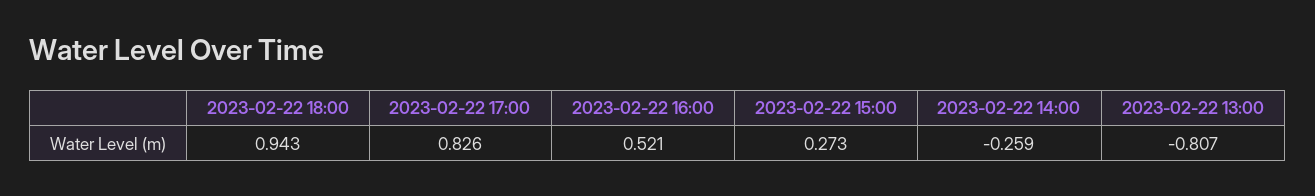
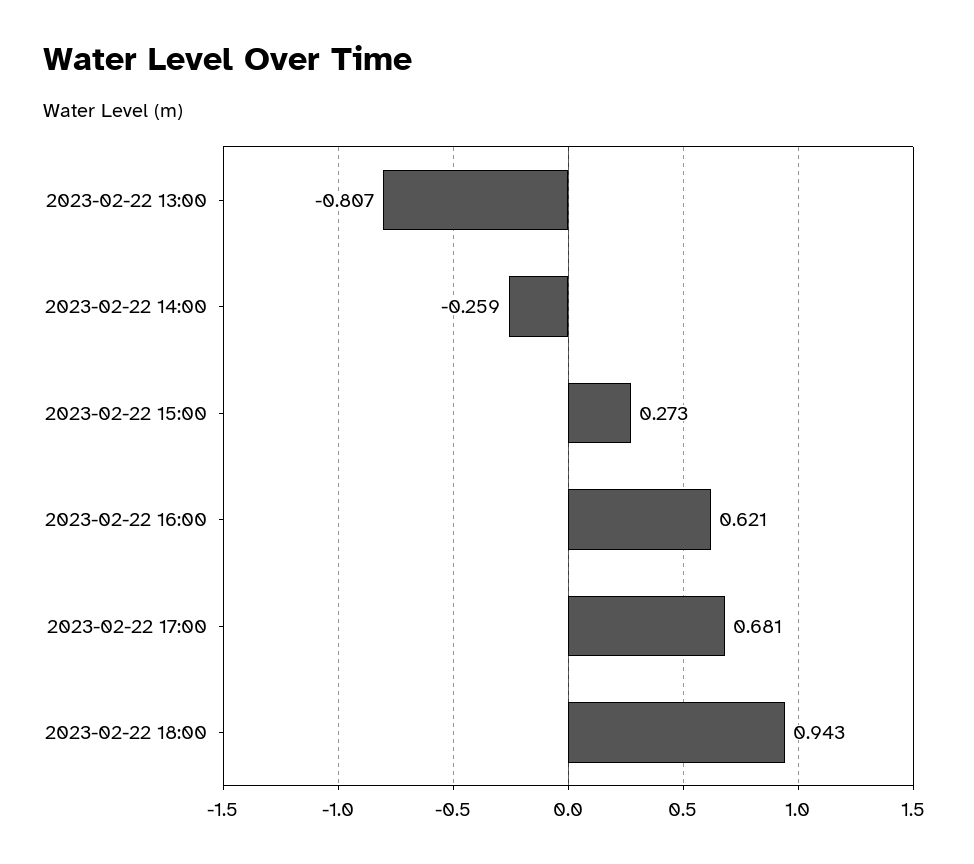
2023-02-22 17:00: 0.826 -> 0.681
2023-02-22 16:00: 0.521 -> 0.621

